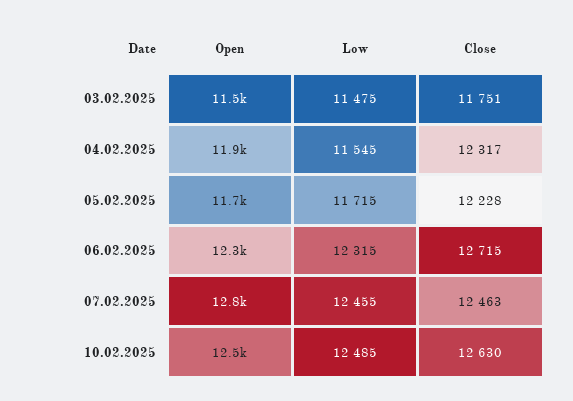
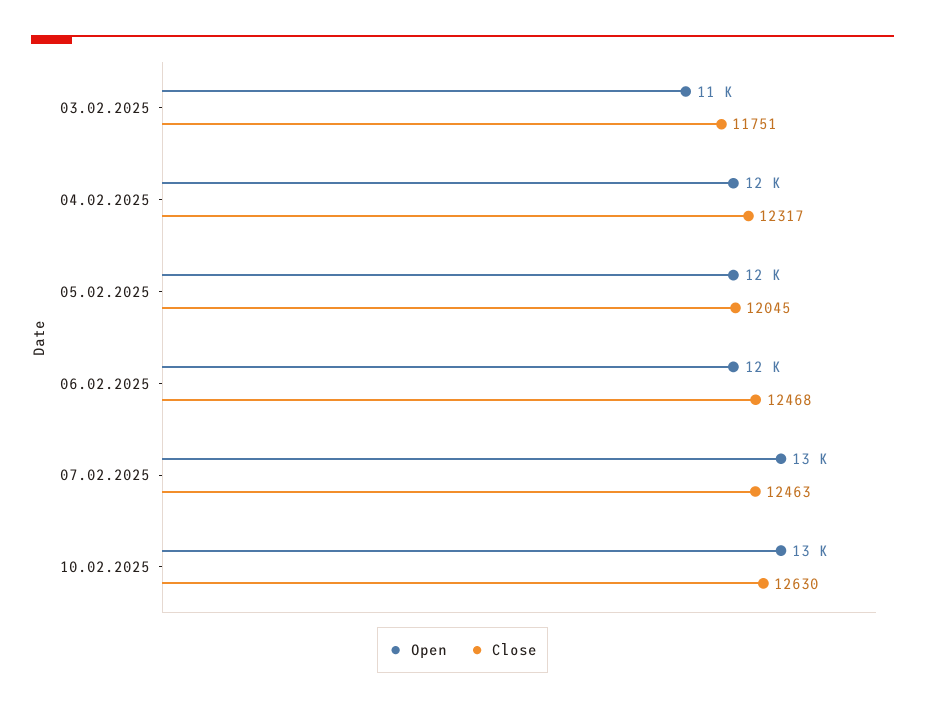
Low, 03.02.2025: 11475 -> none
Low, 04.02.2025: 11545 -> none
Low, 05.02.2025: 11715 -> none
Close, 05.02.2025: 12228 -> 12045
Low, 06.02.2025: 12315 -> none
Close, 06.02.2025: 12715 -> 12468
Low, 07.02.2025: 12455 -> none
Low, 10.02.2025: 12485 -> none

